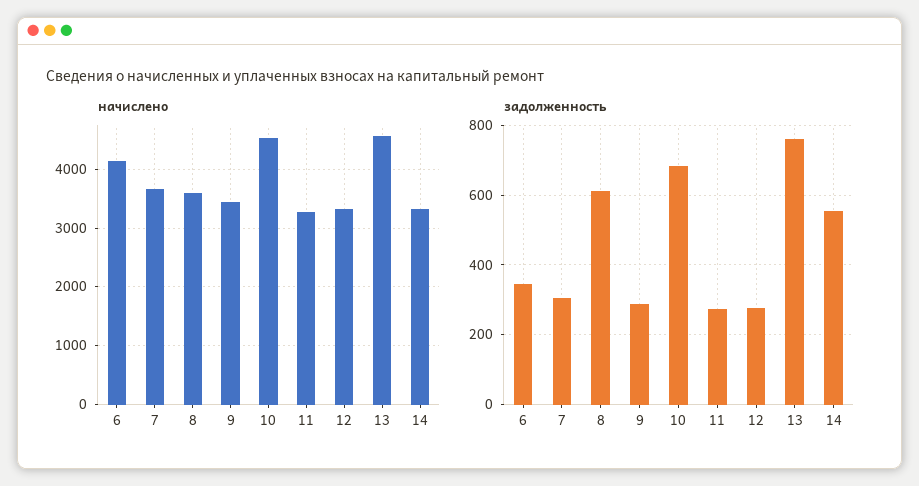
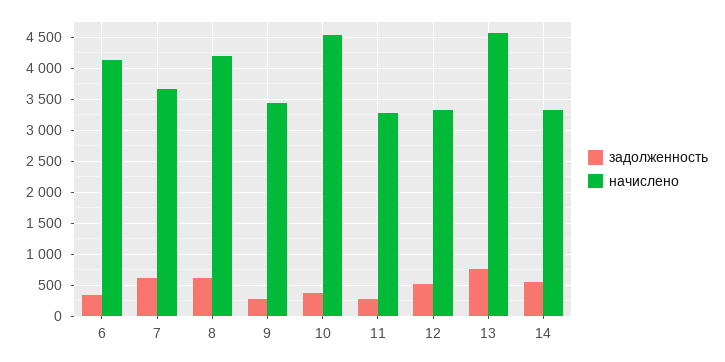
начислено, 8: 3600 -> 4200
задолженность, 7: 300 -> 600
задолженность, 10: 680 -> 400
задолженность, 12: 280 -> 500

